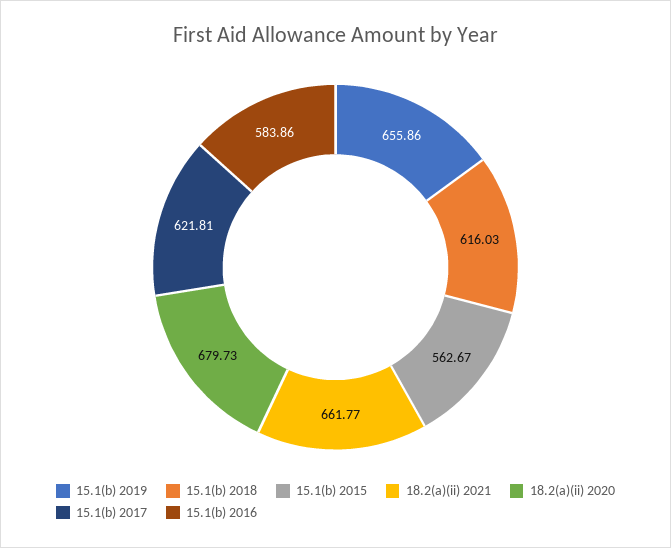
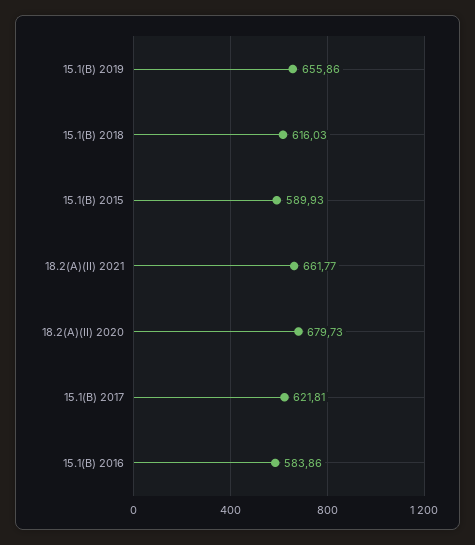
15.1(b) 2015: 562.67 -> 589.93

